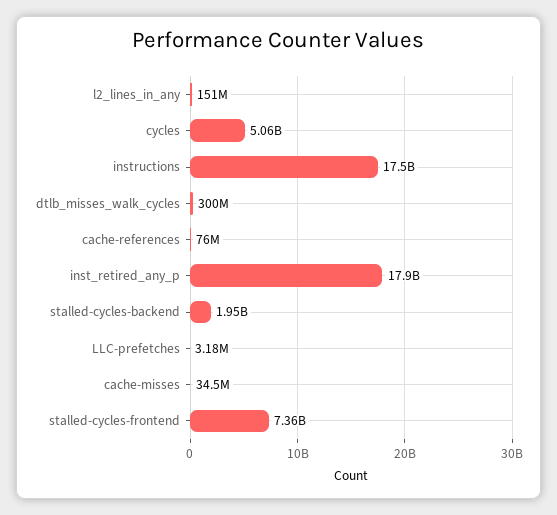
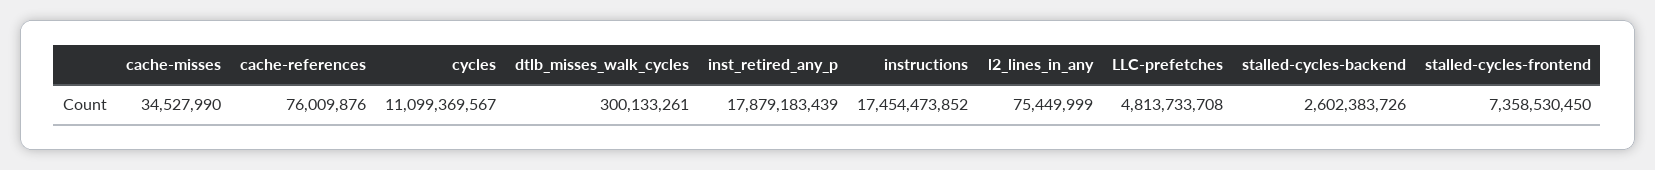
l2_lines_in_any: 151000000 -> 75449999
cycles: 5060000000 -> 11099369567
stalled-cycles-backend: 1950000000 -> 2602383726
LLC-prefetches: 3180000 -> 4813733708

